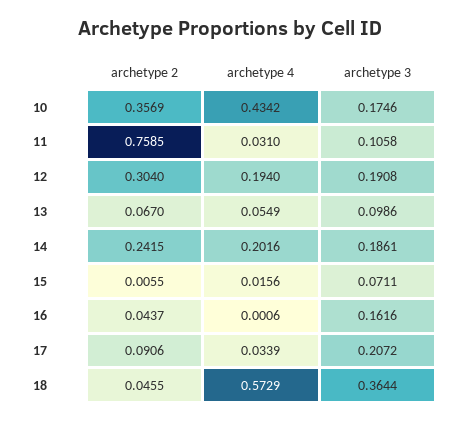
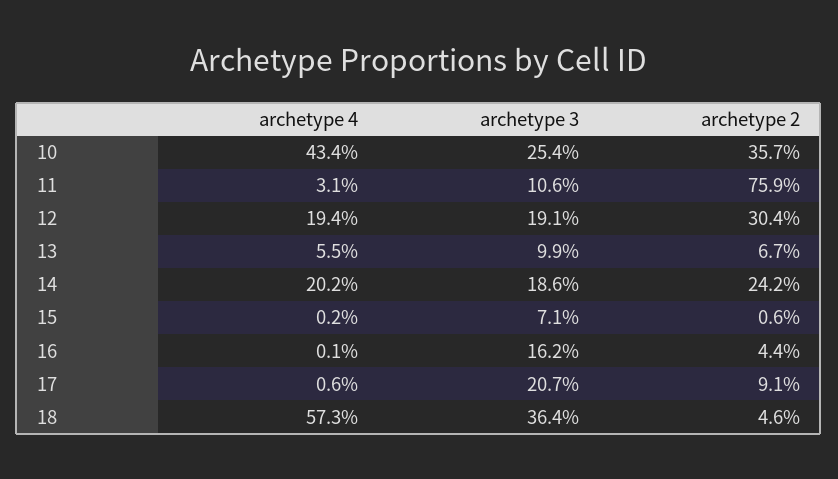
archetype 3, 10: 0.1746 -> 0.254
archetype 4, 15: 0.0156 -> 0.002
archetype 4, 17: 0.0339 -> 0.006

